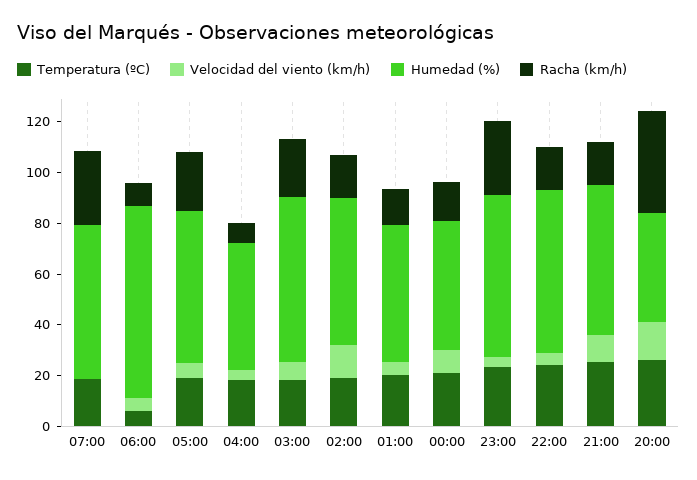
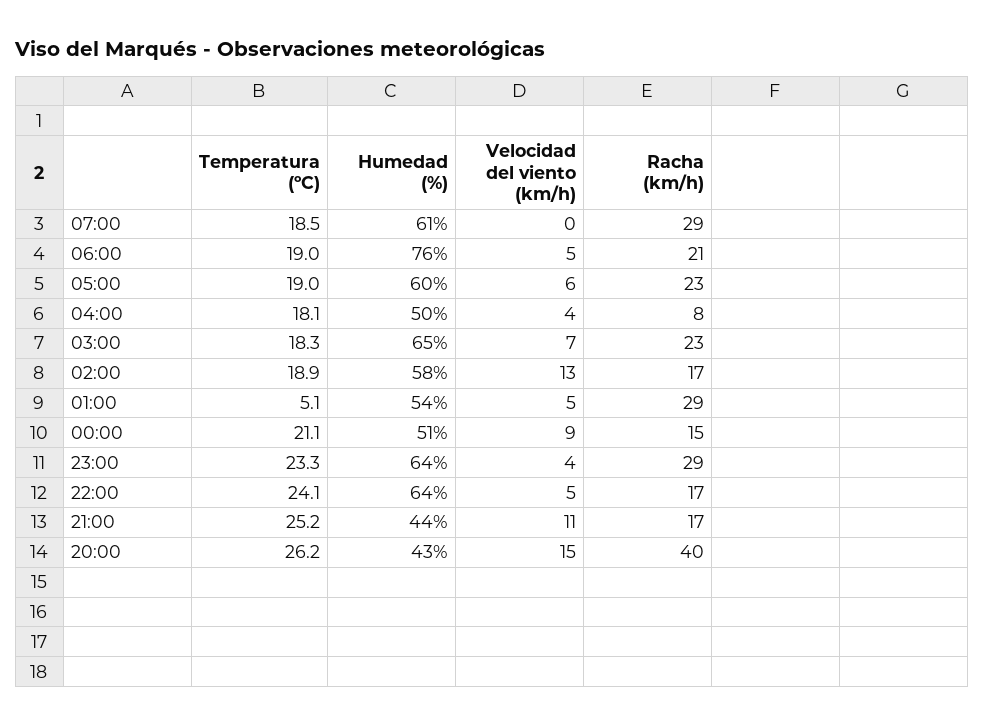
Temperatura (ºC), 06:00: 5 -> 19
Racha (km/h), 06:00: 10 -> 21
Temperatura (ºC), 01:00: 20 -> 5.1
Racha (km/h), 01:00: 15 -> 29
Humedad (%), 21:00: 60 -> 44

